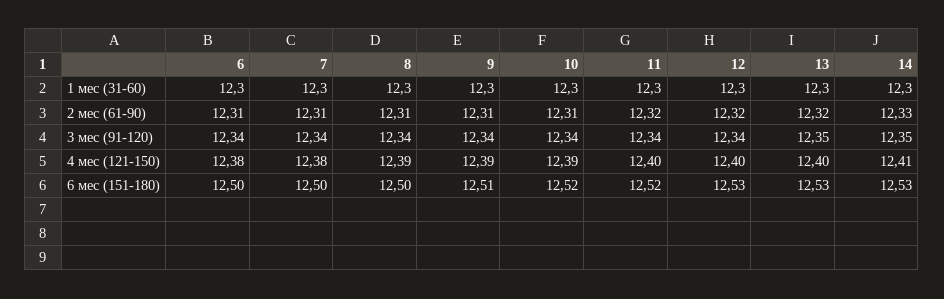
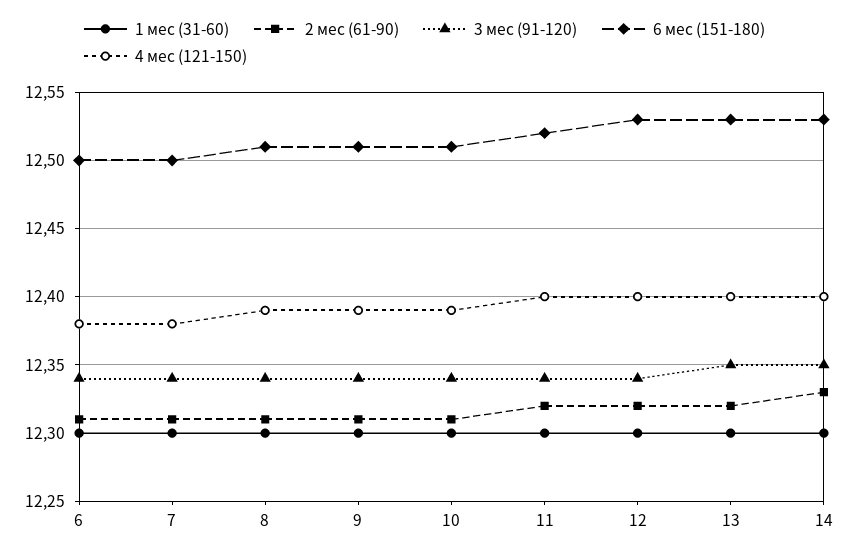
4 мес (121-150), 14: 12.41 -> 12.4
6 мес (151-180), 8: 12.5 -> 12.51
6 мес (151-180), 10: 12.52 -> 12.51

